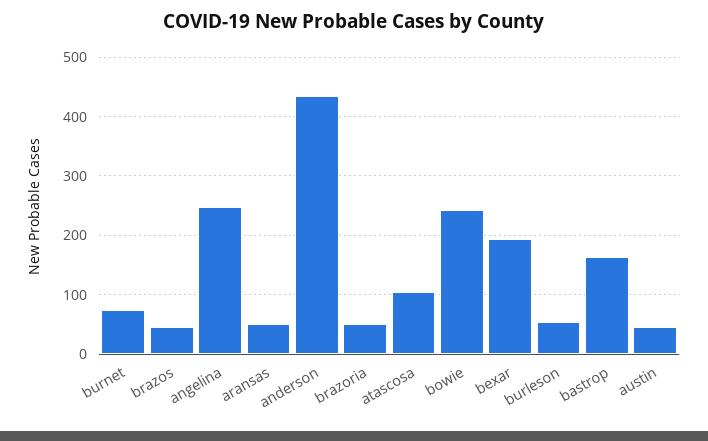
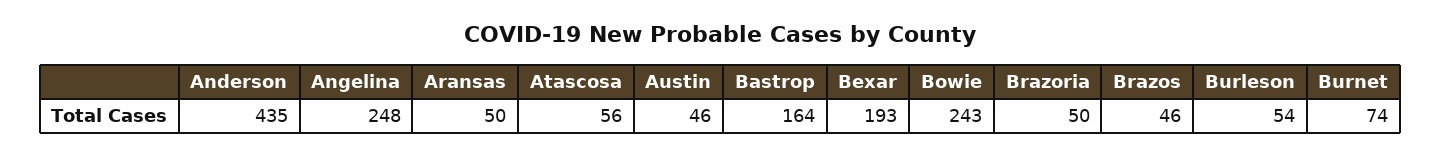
atascosa: 100 -> 56

